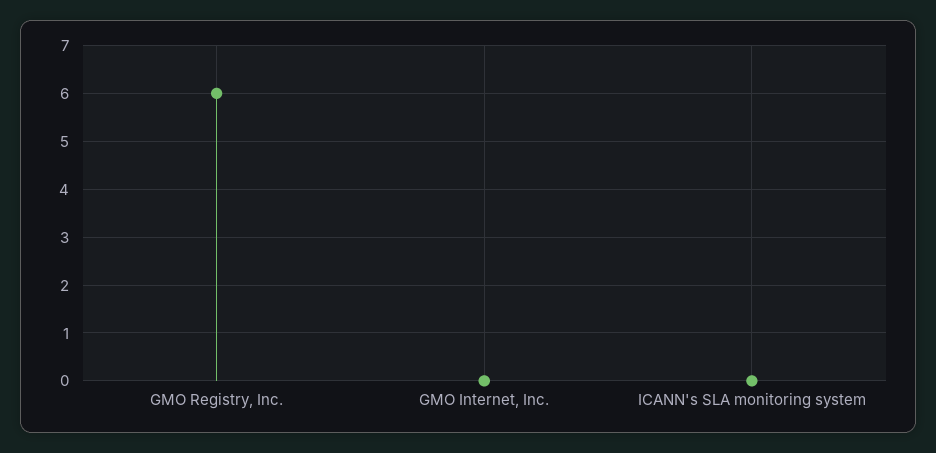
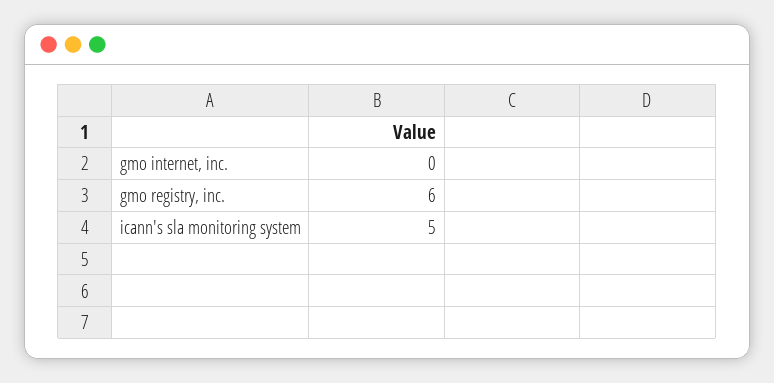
ICANN's SLA monitoring system: 0 -> 5

